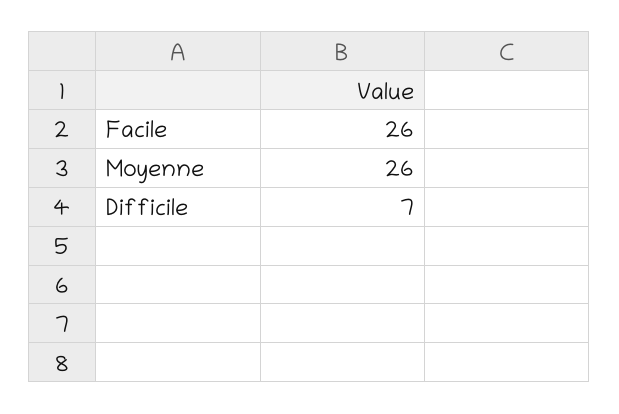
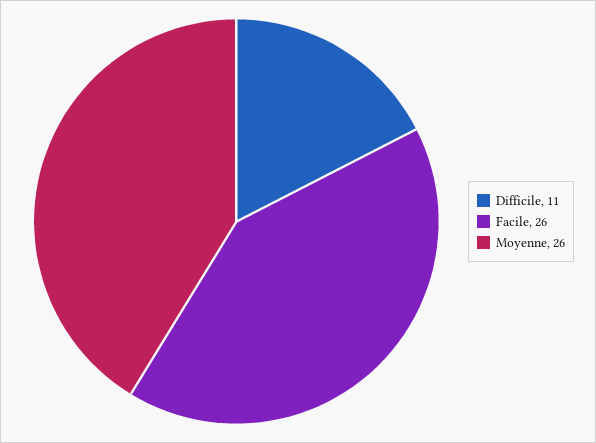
Difficile: 7 -> 11

